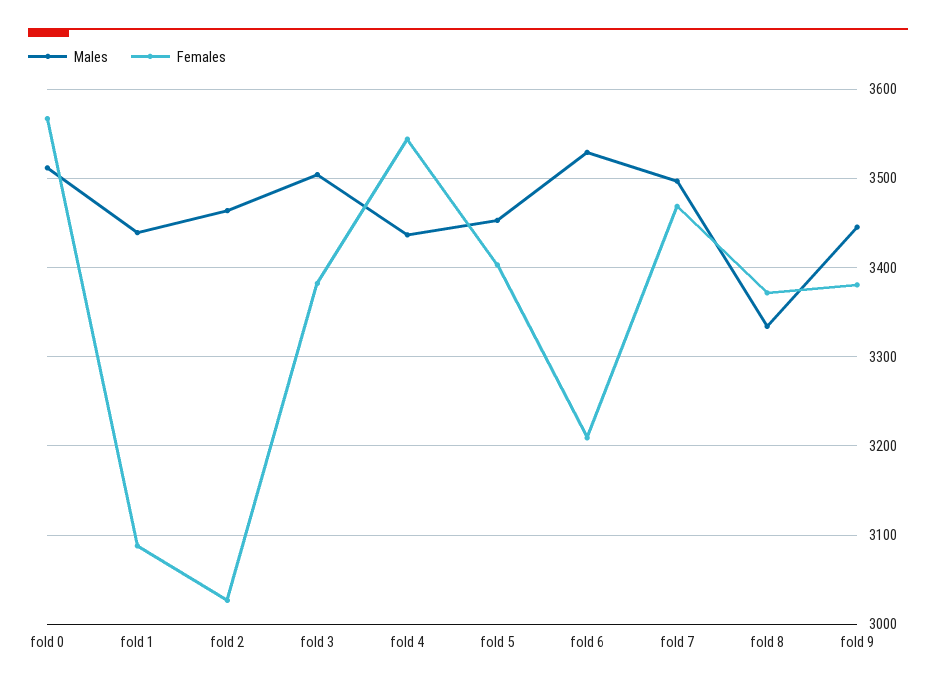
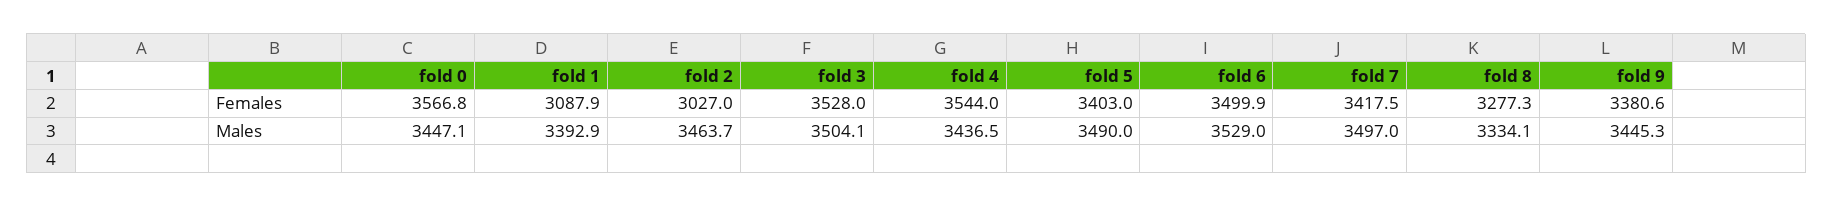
Males, fold 0: 3510 -> 3447.1
Males, fold 1: 3440 -> 3392.9
Females, fold 3: 3380 -> 3528
Males, fold 5: 3450 -> 3490
Females, fold 6: 3210 -> 3499.9
Females, fold 7: 3470 -> 3417.5
Females, fold 8: 3370 -> 3277.3

